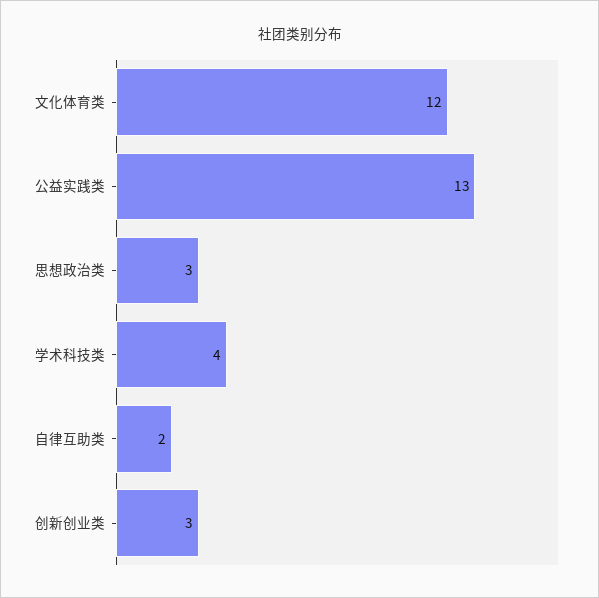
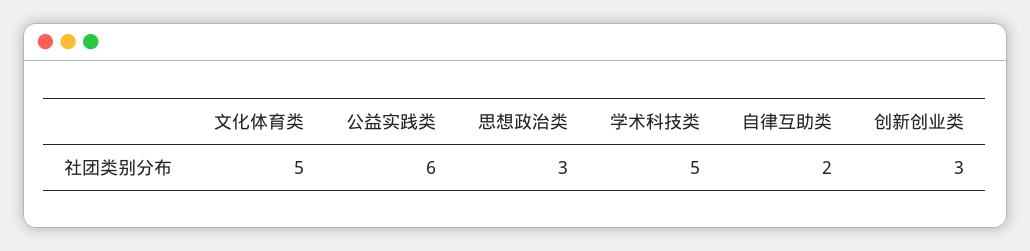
文化体育类: 12 -> 5
公益实践类: 13 -> 6
学术科技类: 4 -> 5

